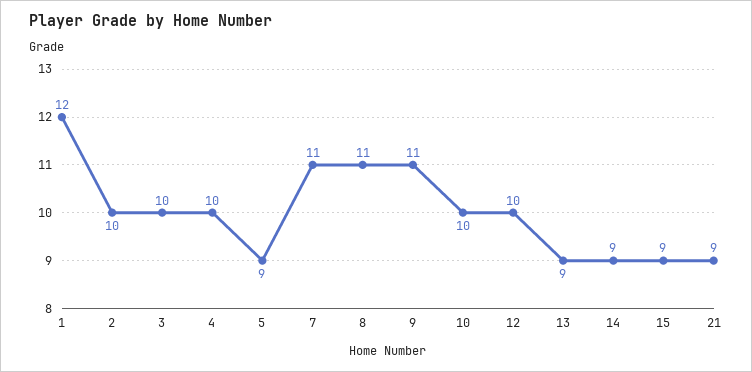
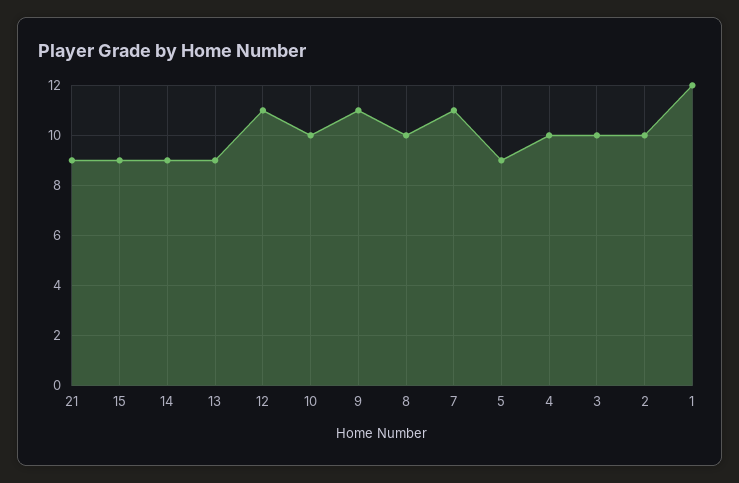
8: 11 -> 10
12: 10 -> 11

